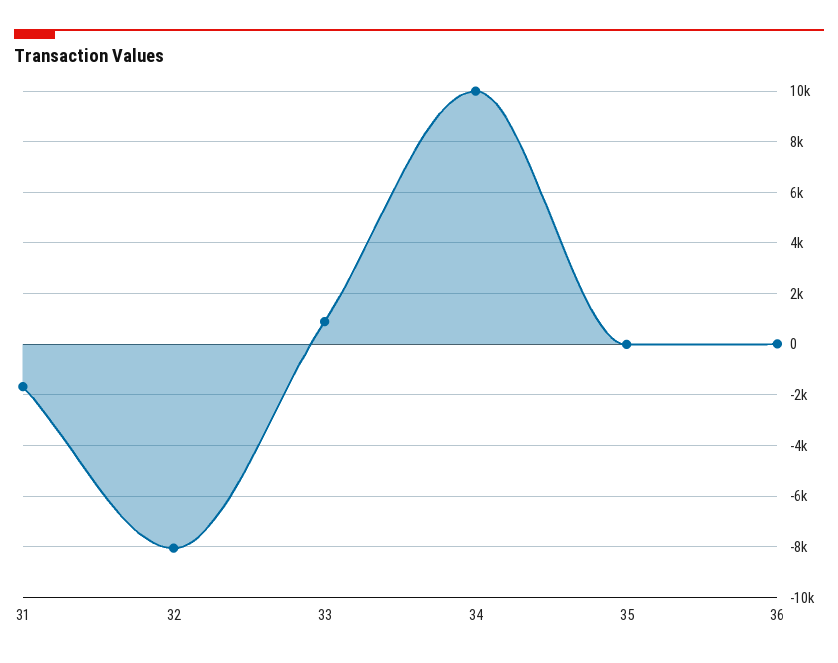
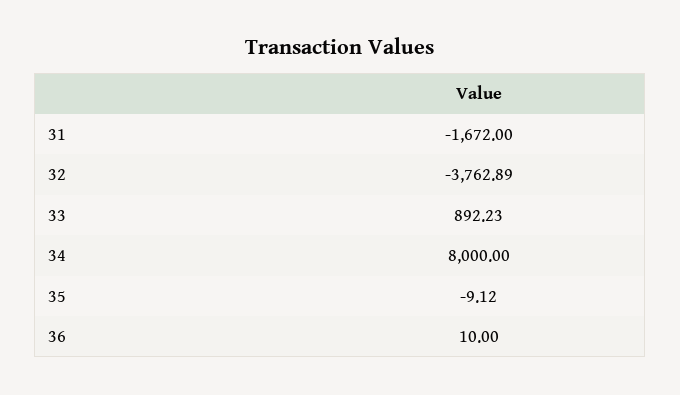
32: -8000 -> -3762.89
34: 10000 -> 8000

